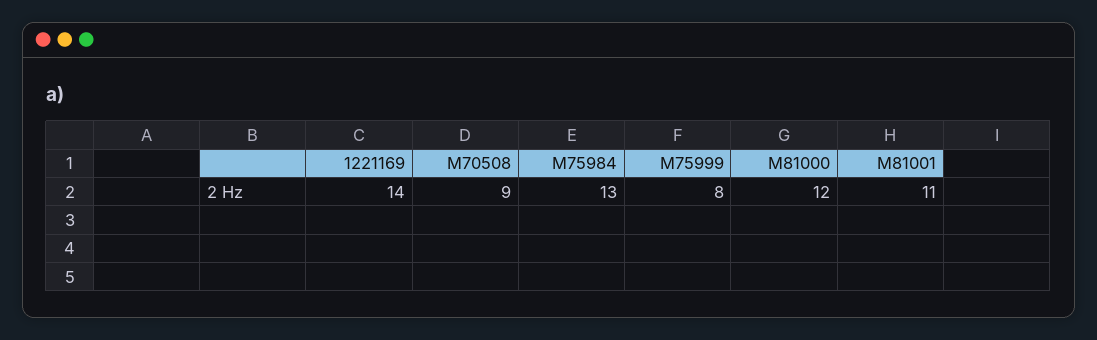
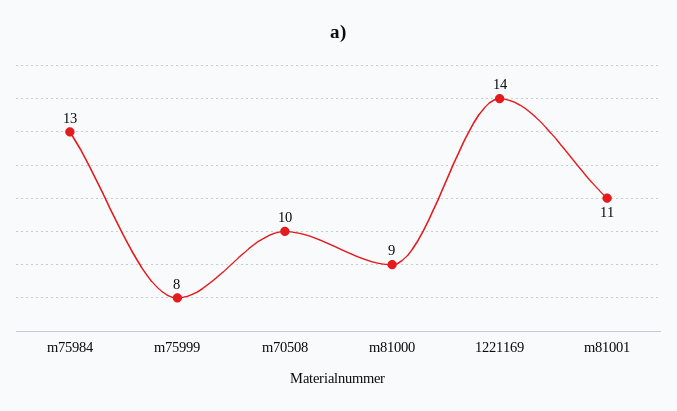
M70508: 9 -> 10
M81000: 12 -> 9

